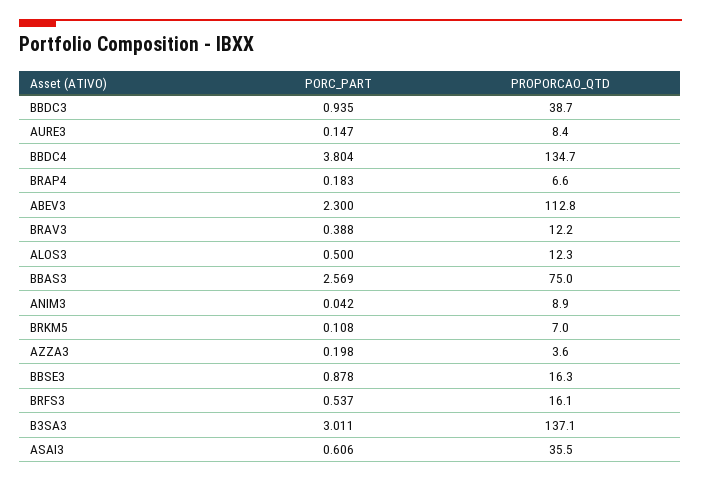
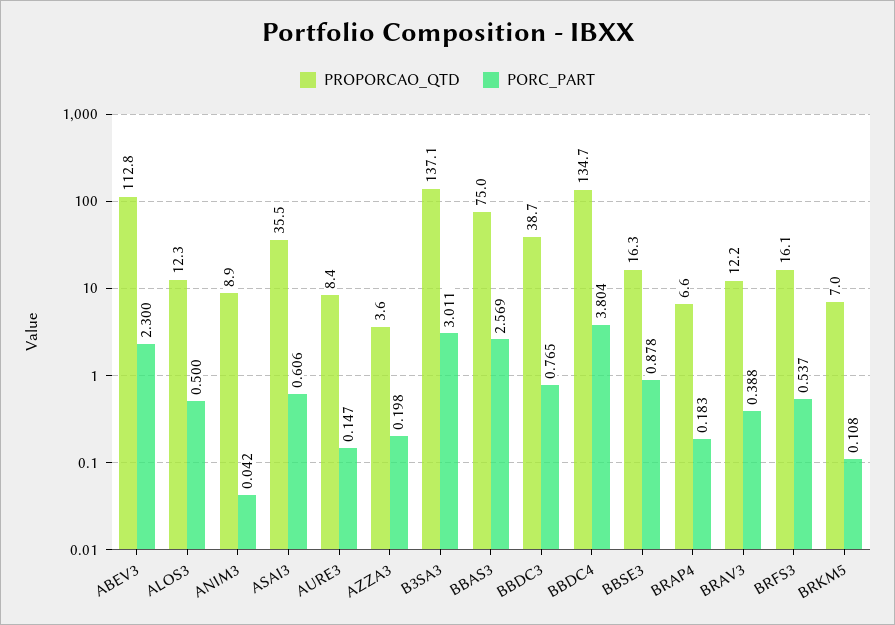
PORC_PART, BBDC3: 0.935 -> 0.765

